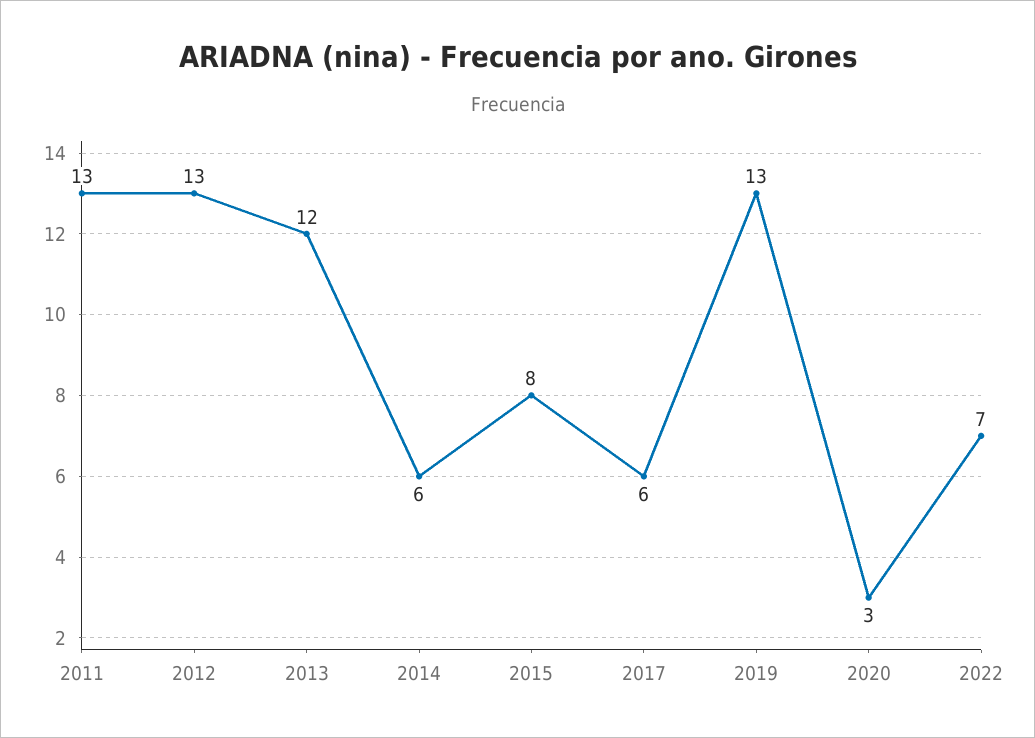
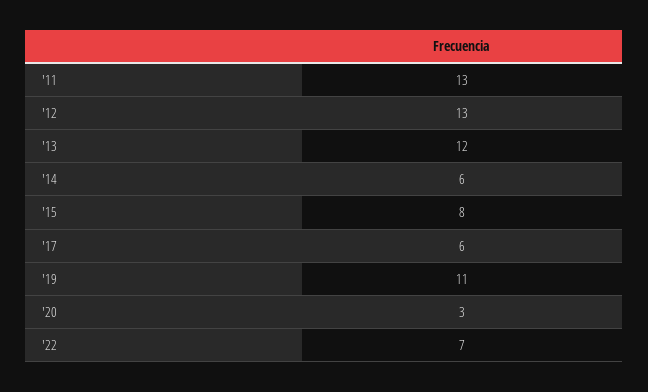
2019: 13 -> 11

